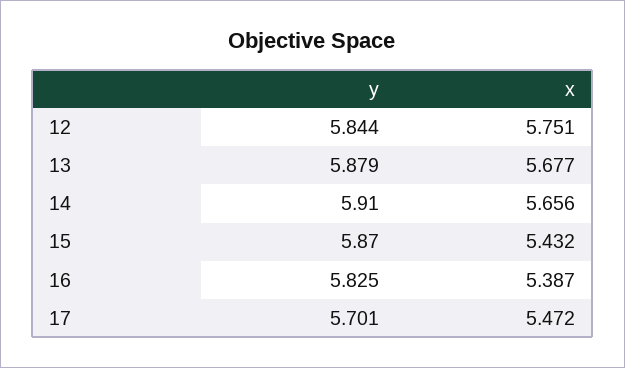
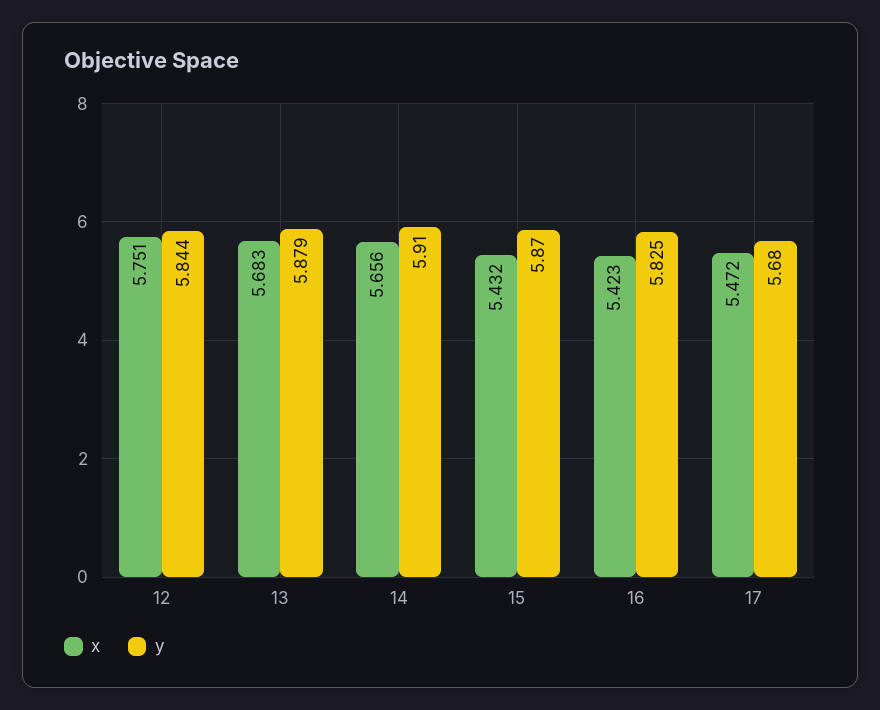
x, 13: 5.677 -> 5.683
x, 16: 5.387 -> 5.423
y, 17: 5.701 -> 5.68

